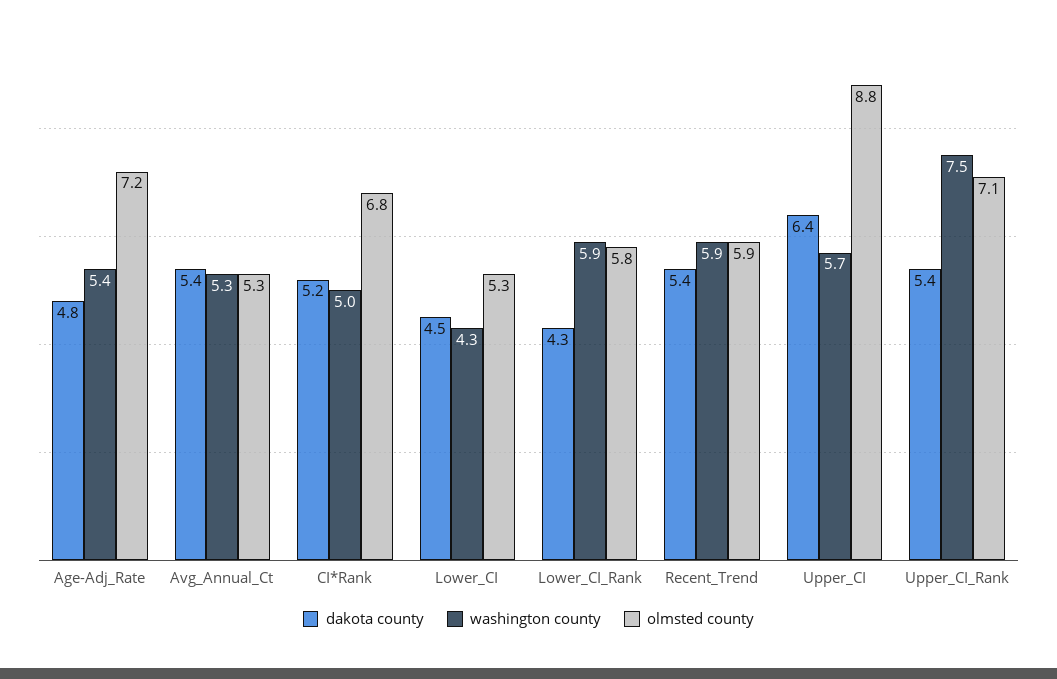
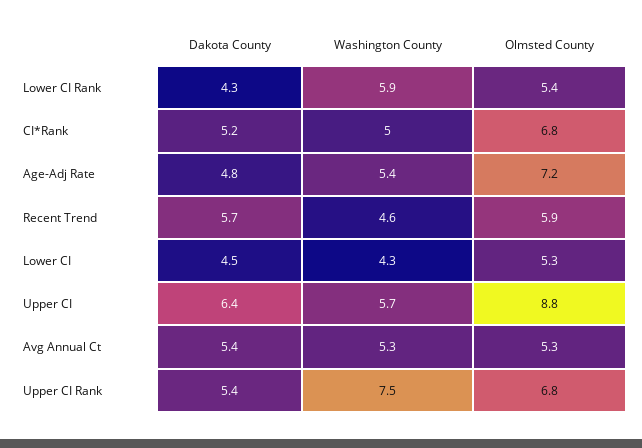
olmsted county, Lower_CI_Rank: 5.8 -> 5.4
dakota county, Recent_Trend: 5.4 -> 5.7
washington county, Recent_Trend: 5.9 -> 4.6
olmsted county, Upper_CI_Rank: 7.1 -> 6.8

